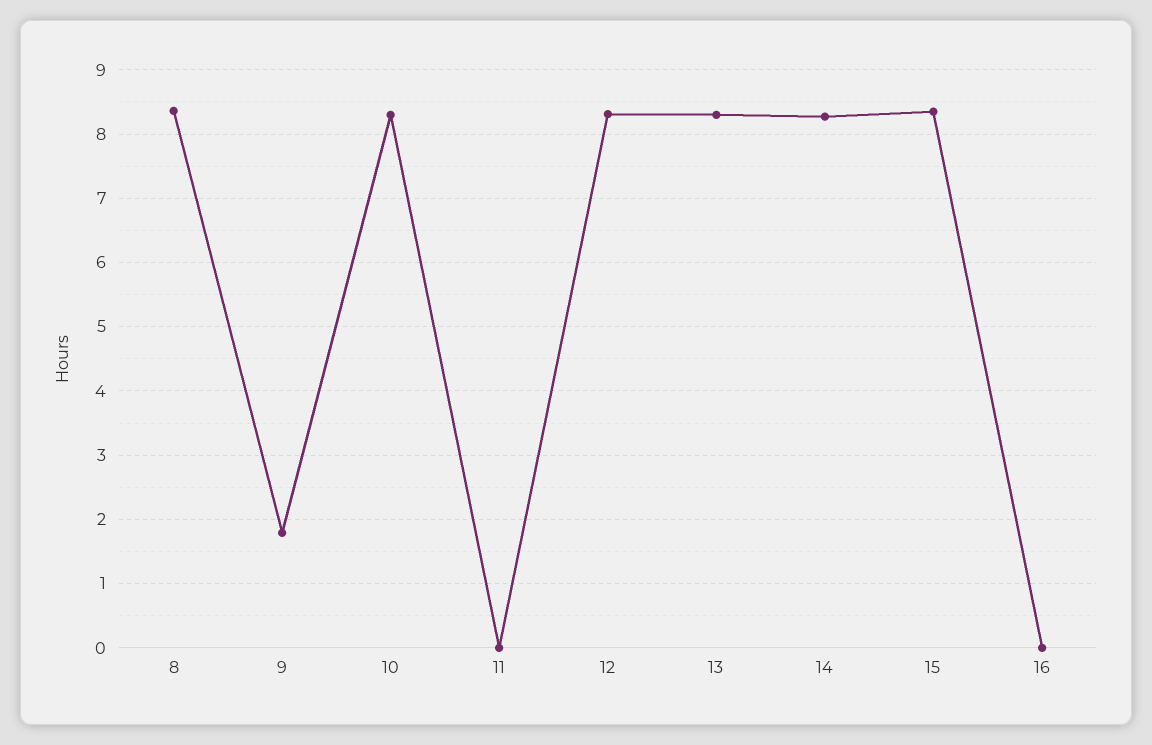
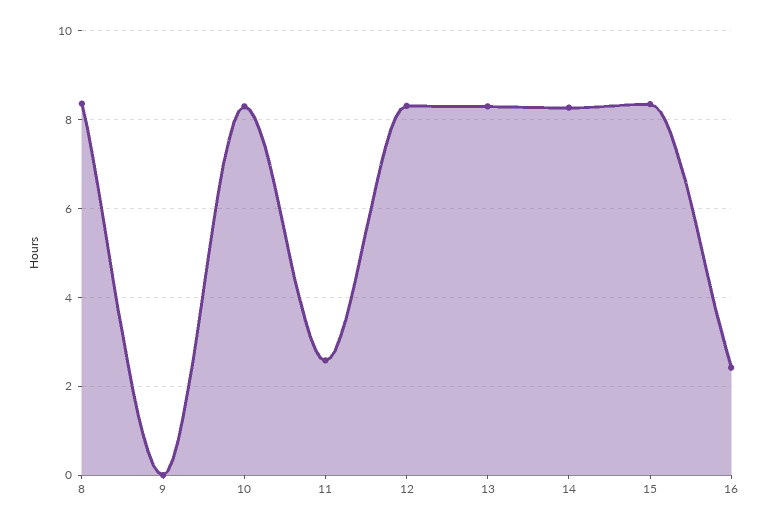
9: 1.8 -> 0
11: 0 -> 2.6
16: 0 -> 2.4

